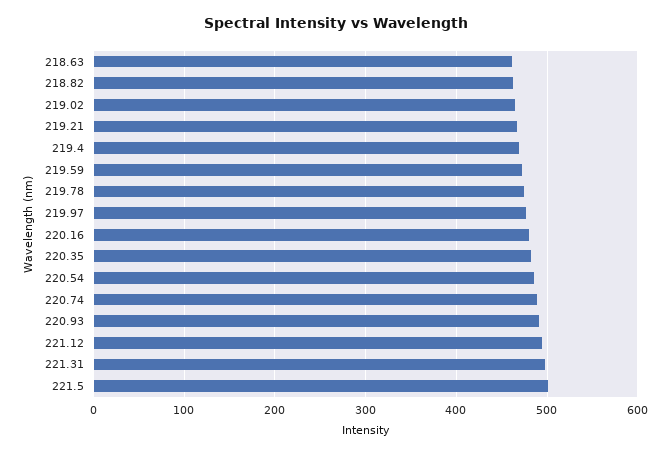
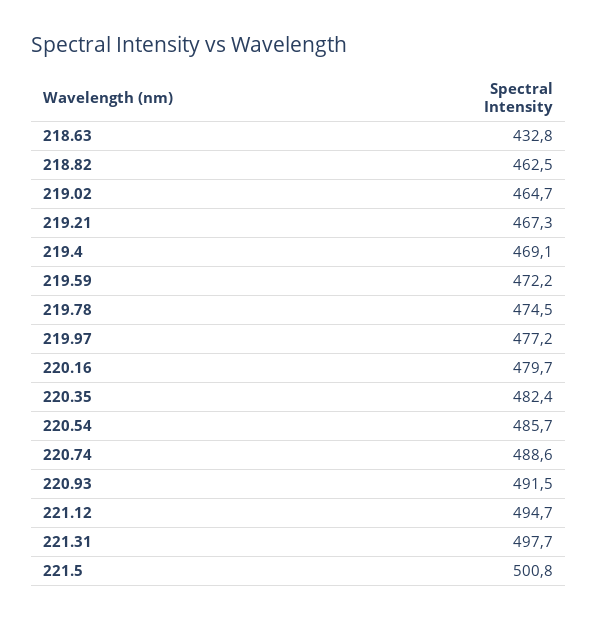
218.63: 460 -> 432.8

